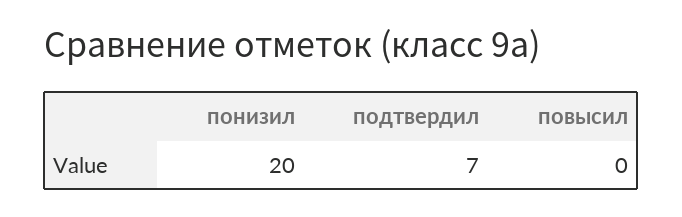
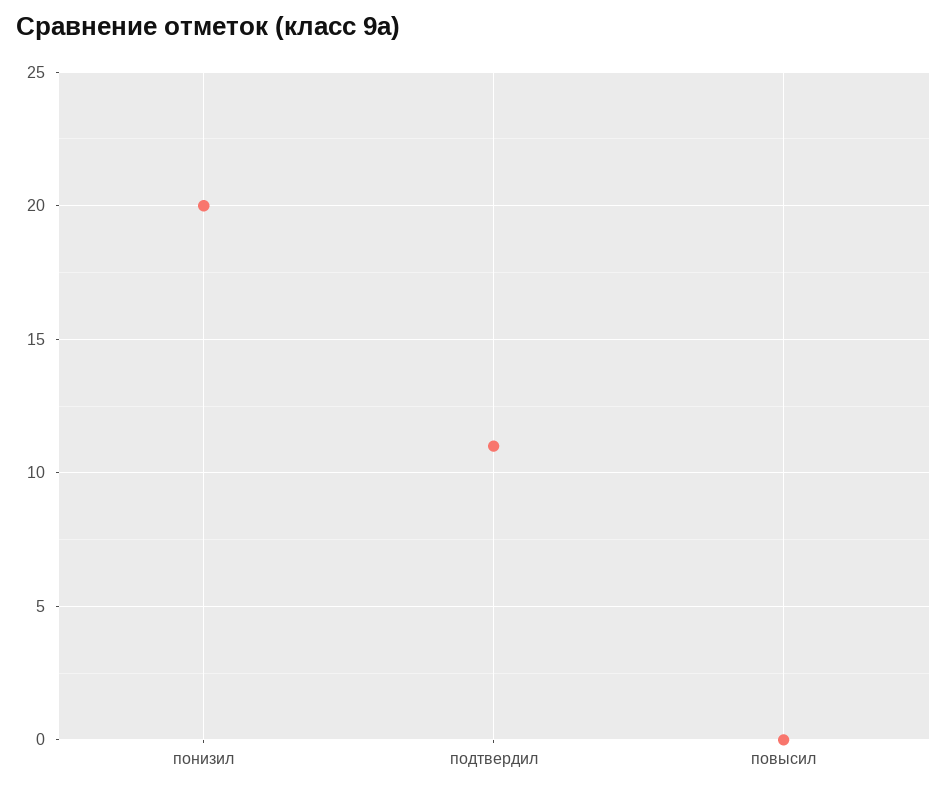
подтвердил: 7 -> 11

